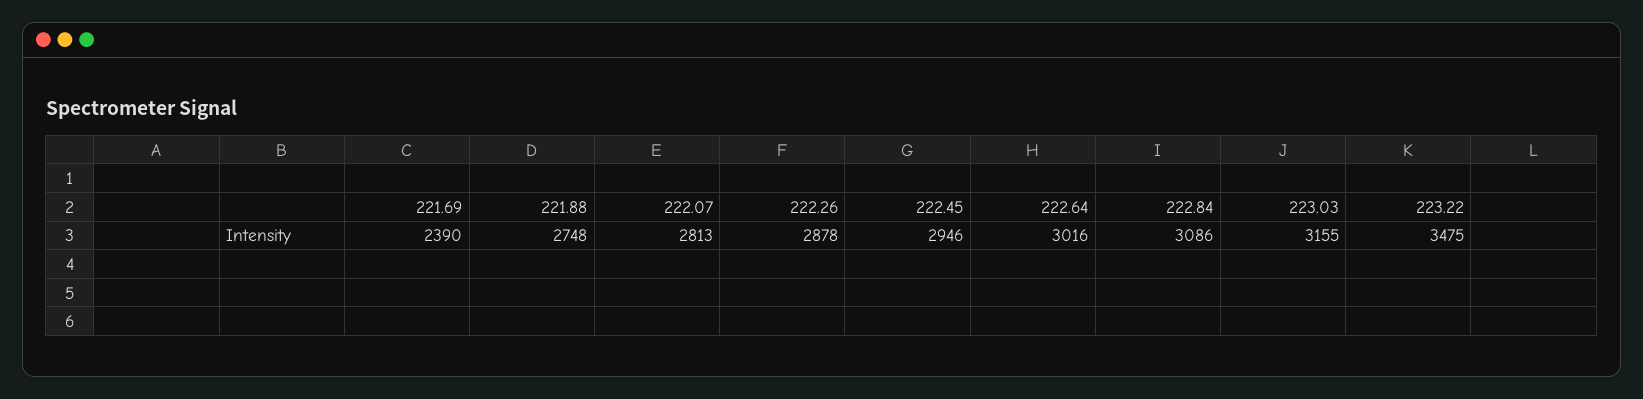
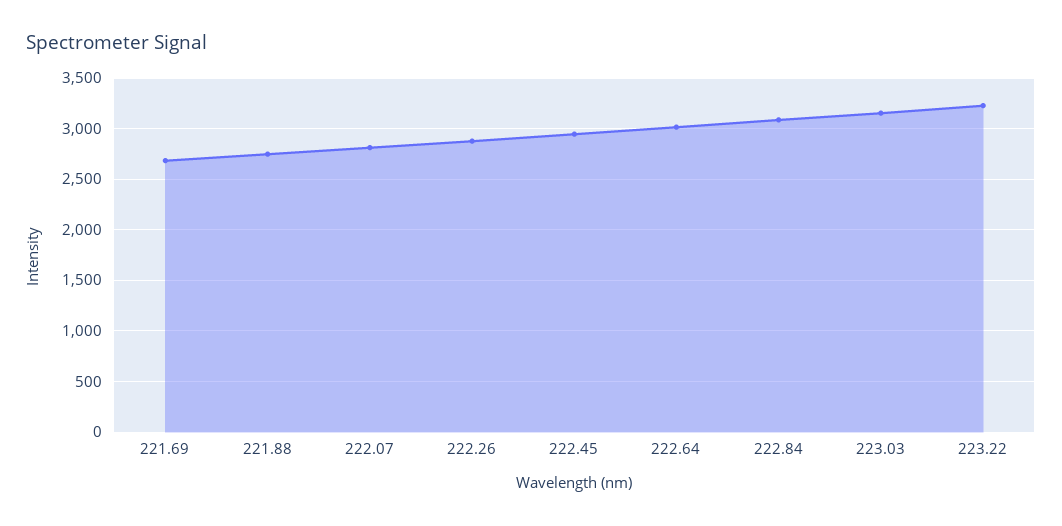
221.69: 2390 -> 2700
223.22: 3475 -> 3200

